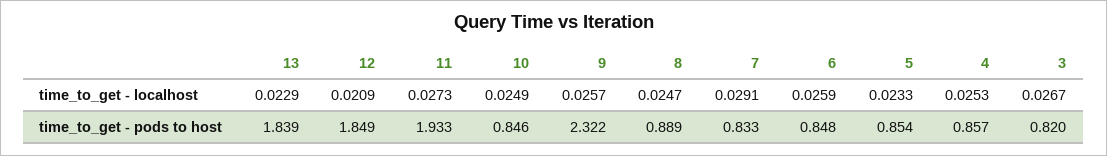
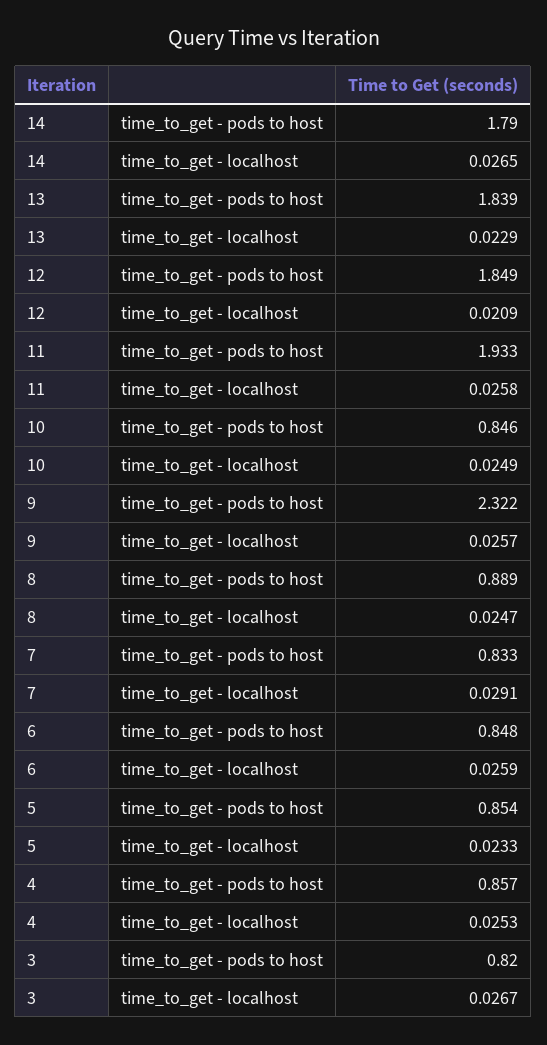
11, time_to_get - localhost: 0.0273 -> 0.0258
14, time_to_get - pods to host: none -> 1.79
14, time_to_get - localhost: none -> 0.0265

